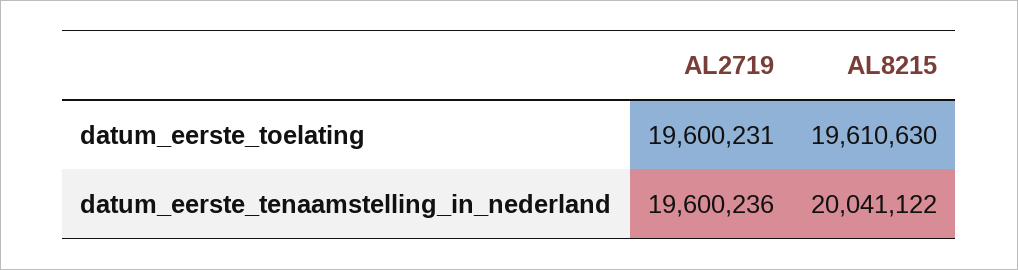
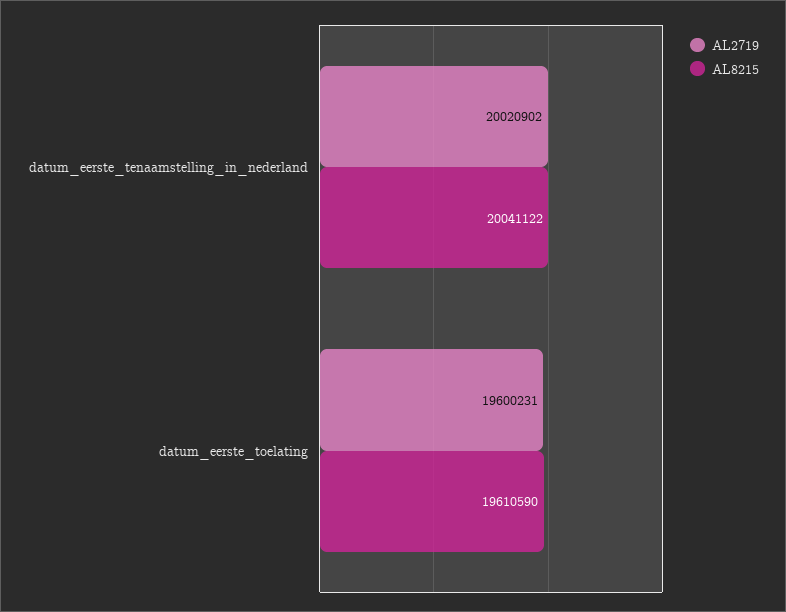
AL8215, datum_eerste_toelating: 19610630 -> 19610590
AL2719, datum_eerste_tenaamstelling_in_nederland: 19600236 -> 20020902

